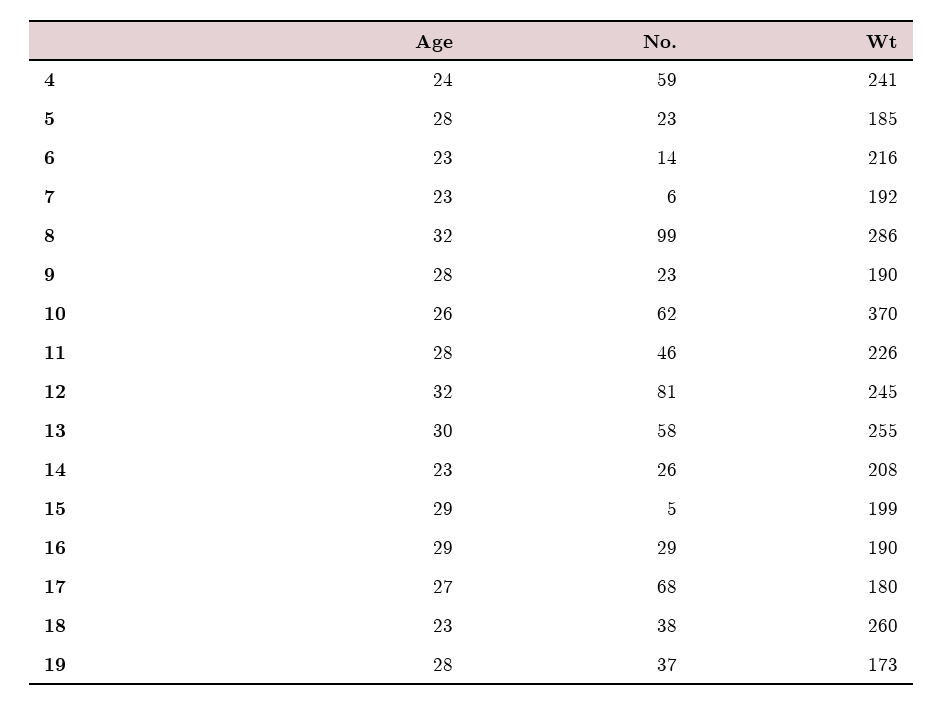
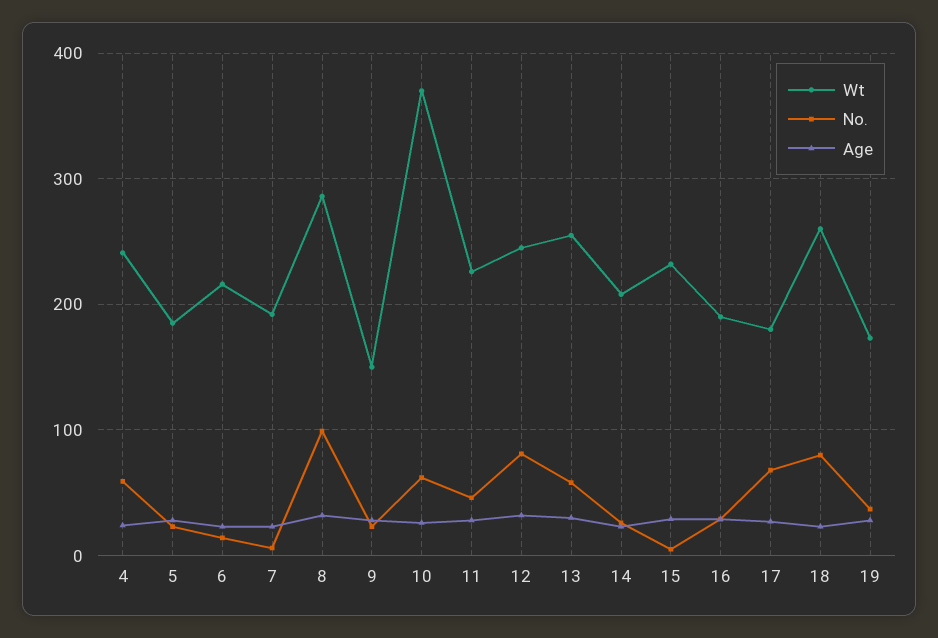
Wt, 9: 190 -> 150
Wt, 15: 199 -> 230
No., 18: 38 -> 80

